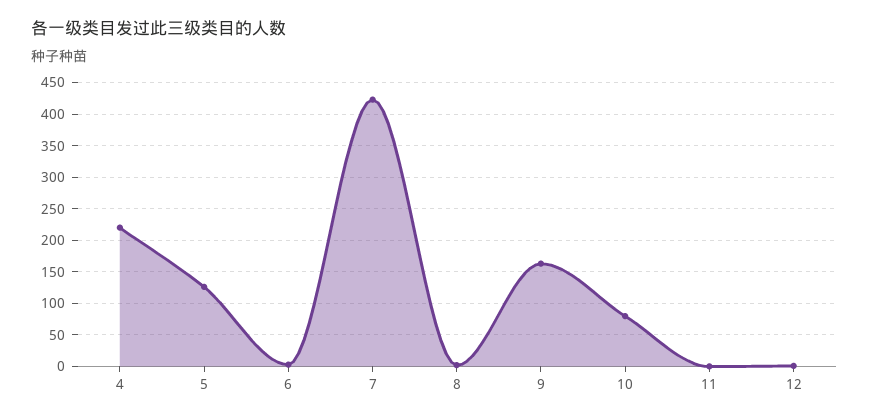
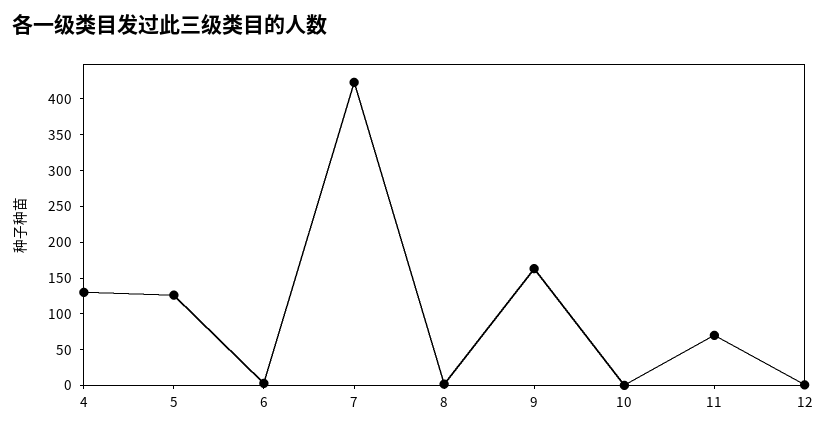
4: 220 -> 125
10: 80 -> 0
11: 0 -> 75

